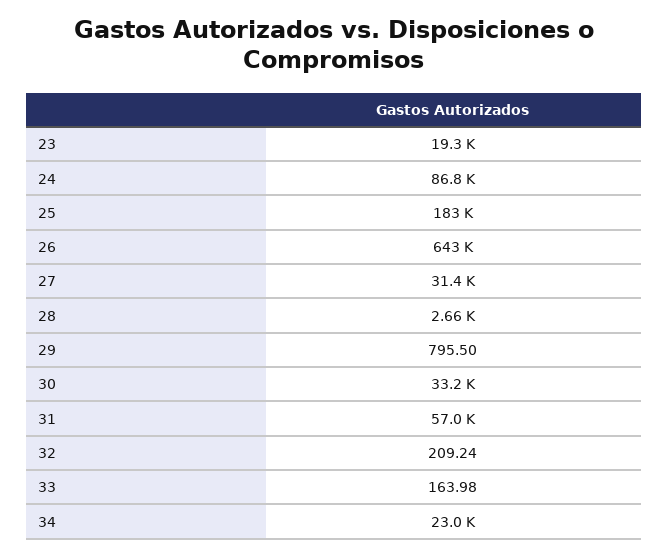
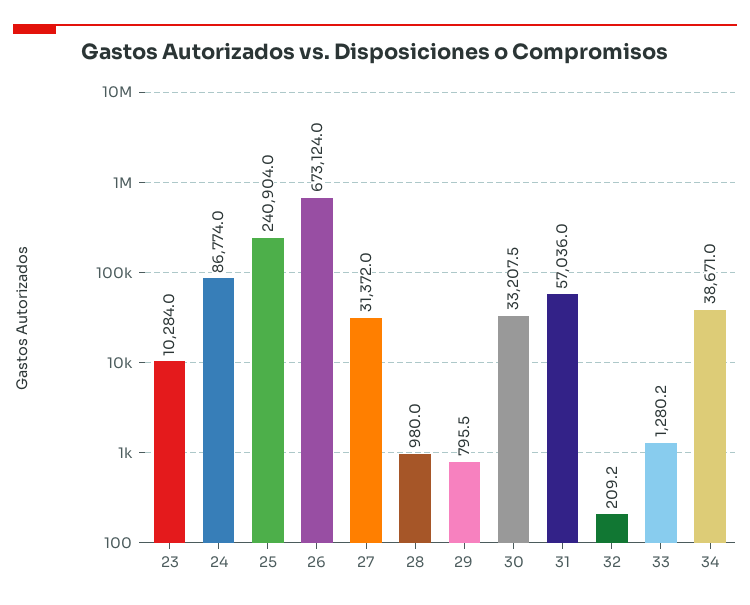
23: 19300 -> 10284
25: 183000 -> 240904
26: 643000 -> 673124
28: 2660 -> 980
33: 163.98 -> 1280.2
34: 23000 -> 38671

